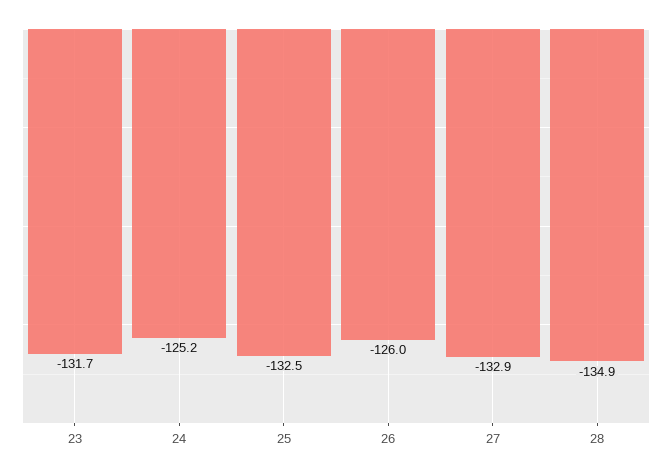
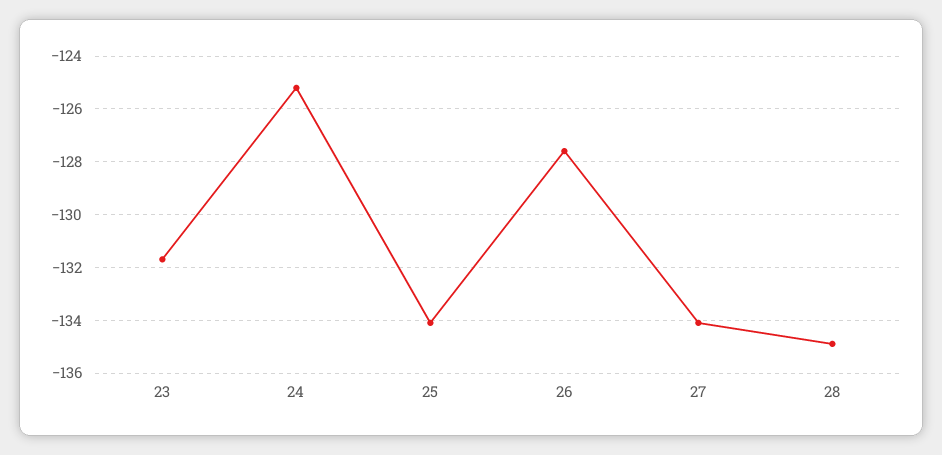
25: -132.5 -> -134
26: -126 -> -127.5
27: -132.9 -> -134

